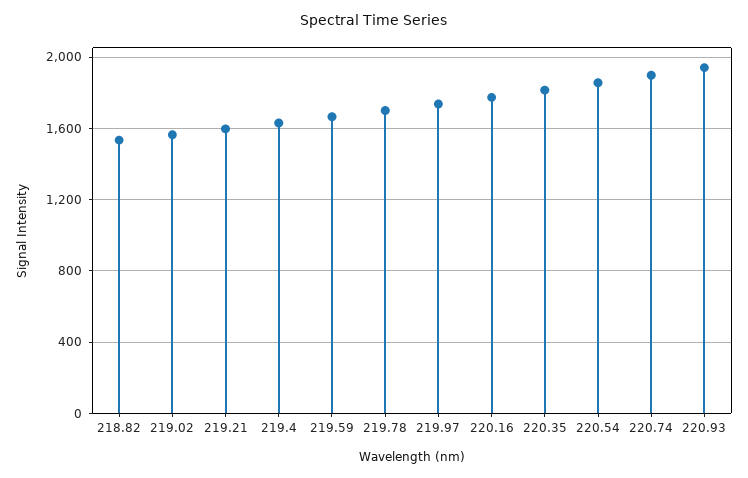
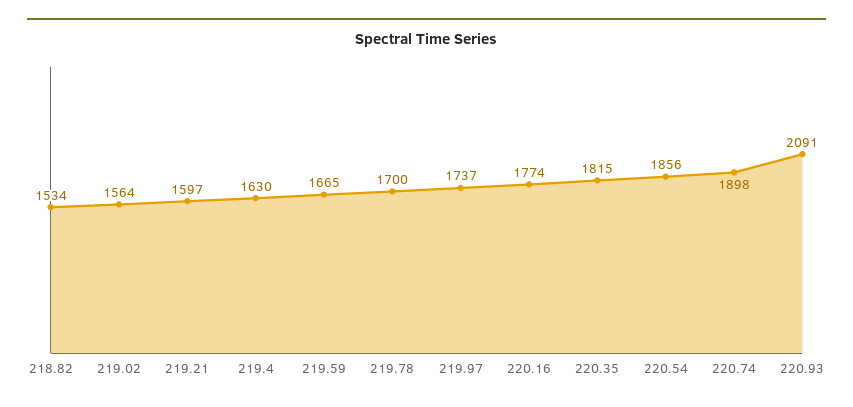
220.93: 1950 -> 2091

